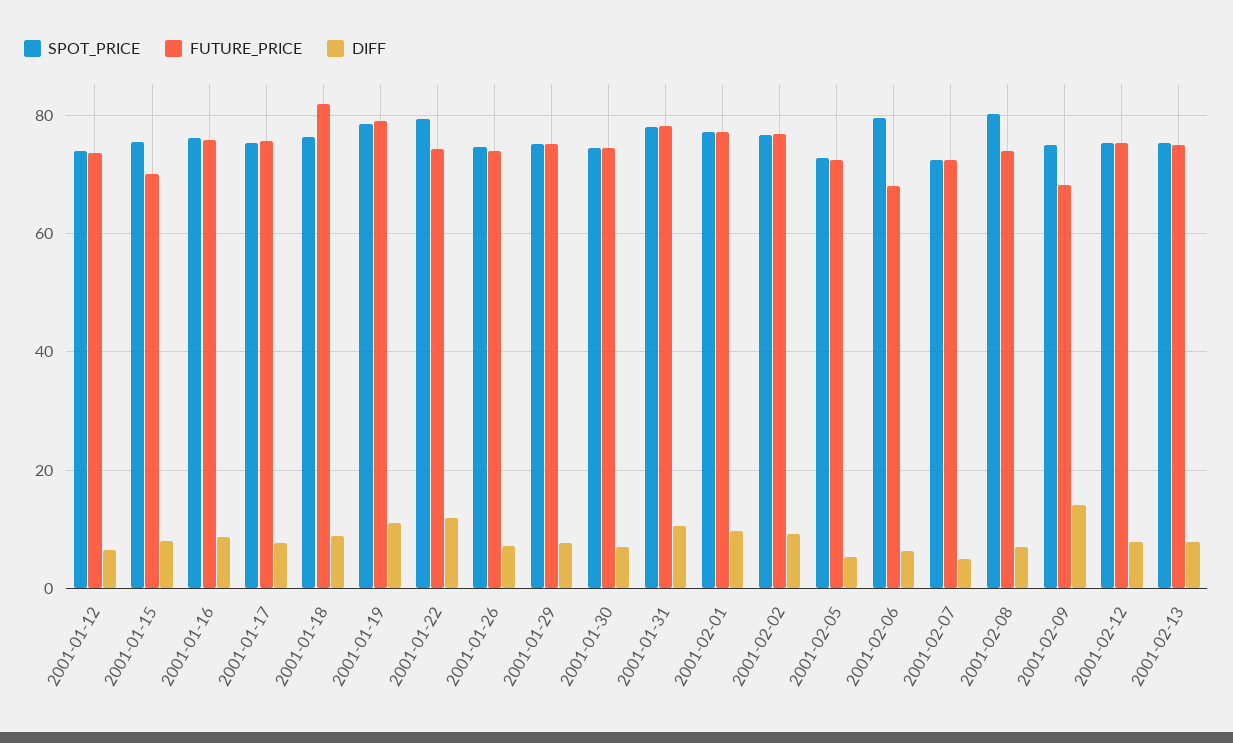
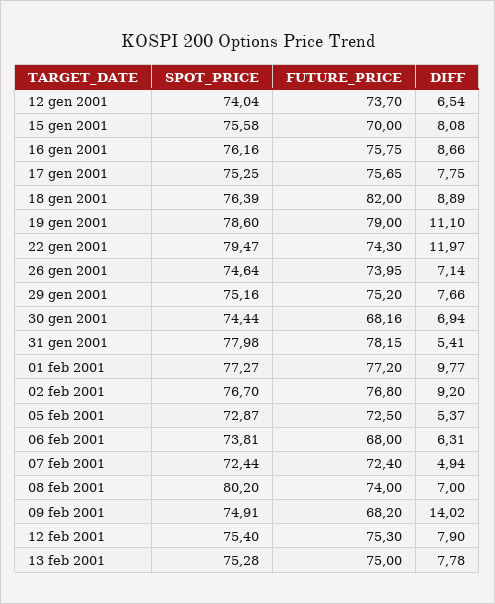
FUTURE_PRICE, 2001-01-30: 74 -> 68.16
DIFF, 2001-01-31: 10 -> 5.41
SPOT_PRICE, 2001-02-06: 80 -> 73.81

